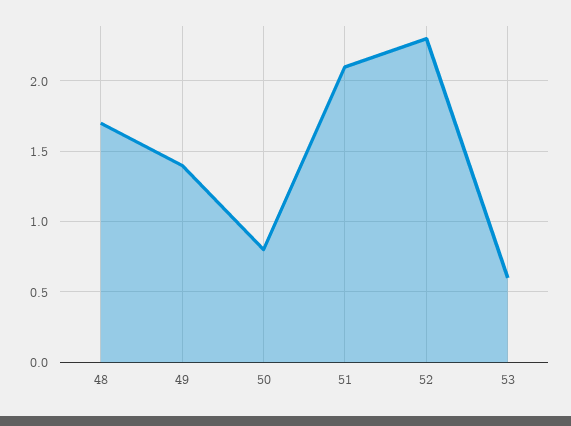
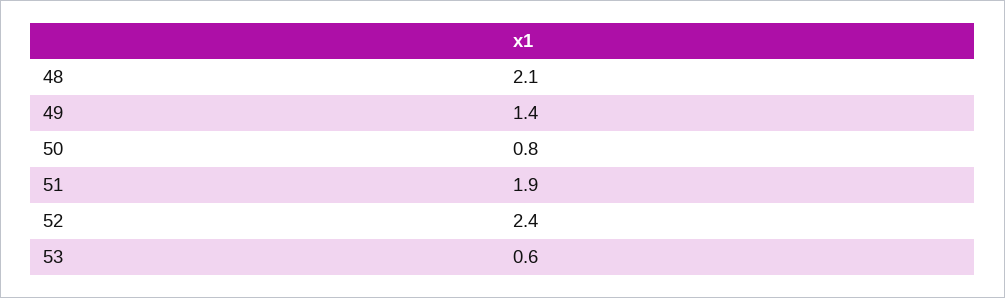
48: 1.7 -> 2.1
51: 2.1 -> 1.9
52: 2.3 -> 2.4

